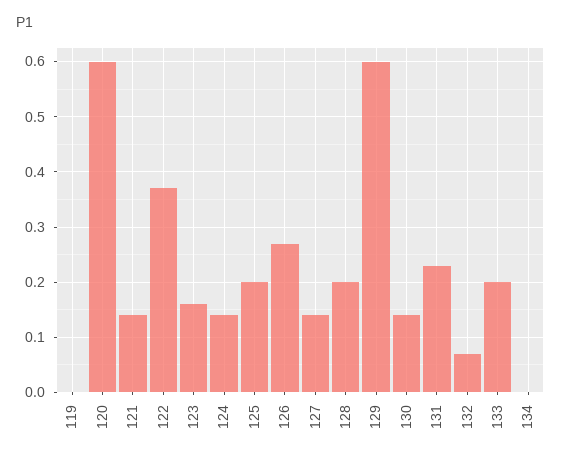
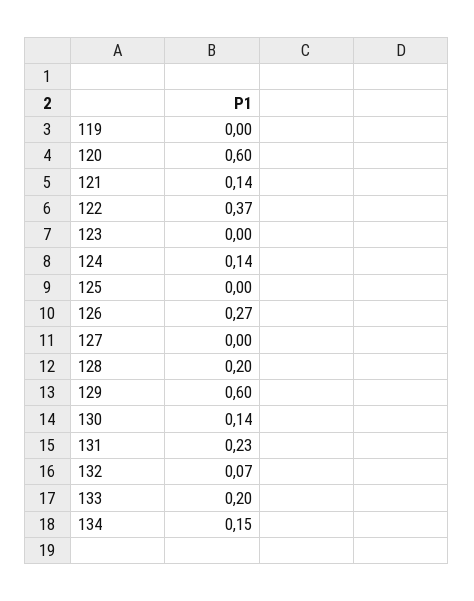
123: 0.15 -> 0
125: 0.2 -> 0
127: 0.15 -> 0
134: 0 -> 0.15

